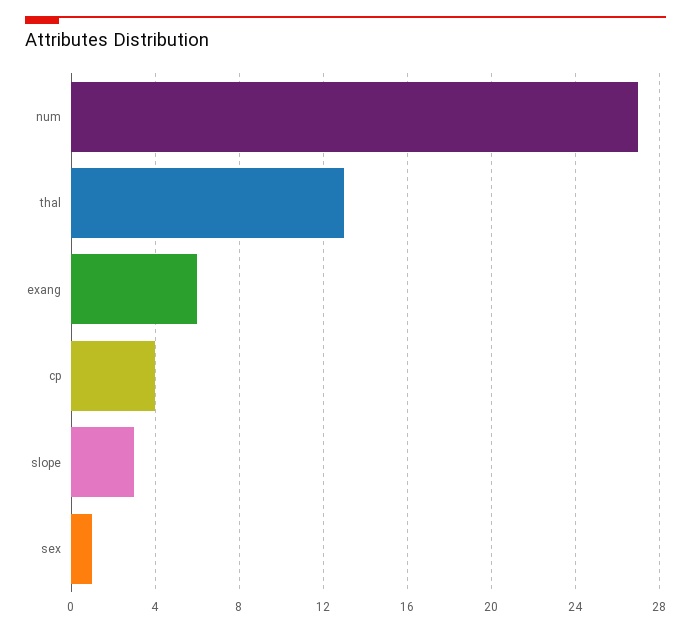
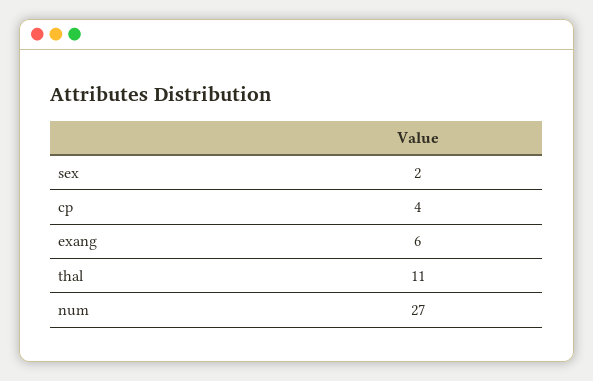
thal: 13 -> 11
slope: 3 -> none
sex: 1 -> 2

